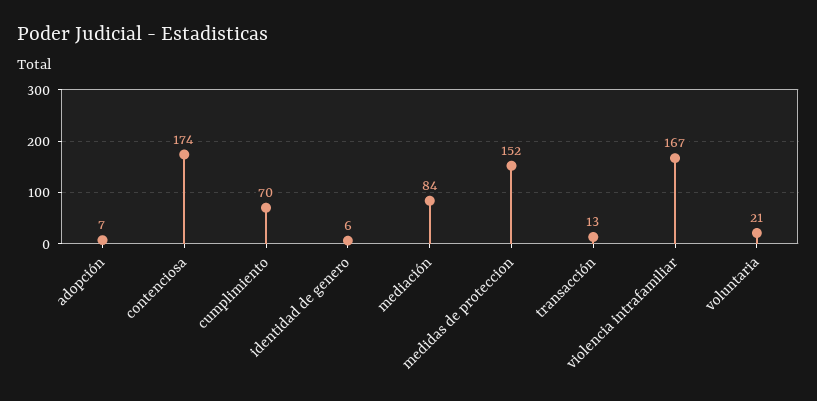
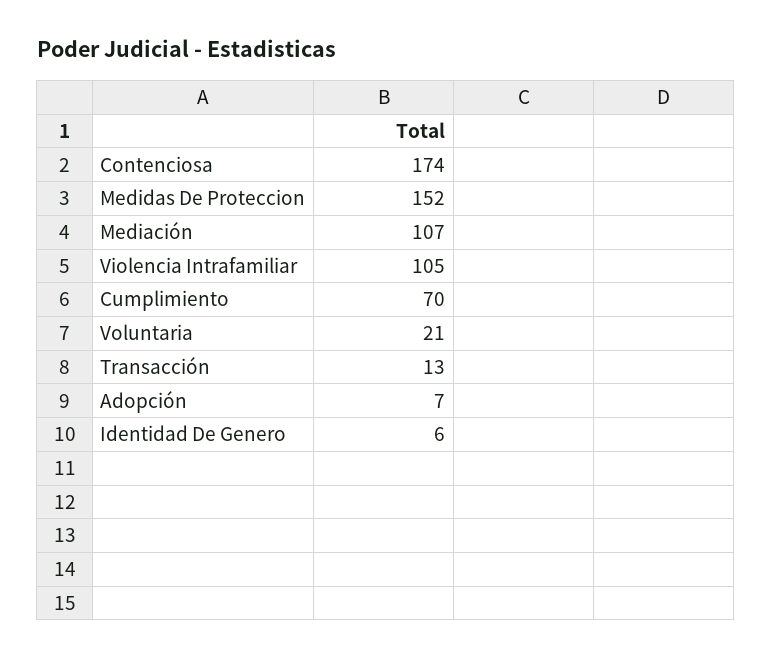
mediación: 84 -> 107
violencia intrafamiliar: 167 -> 105

